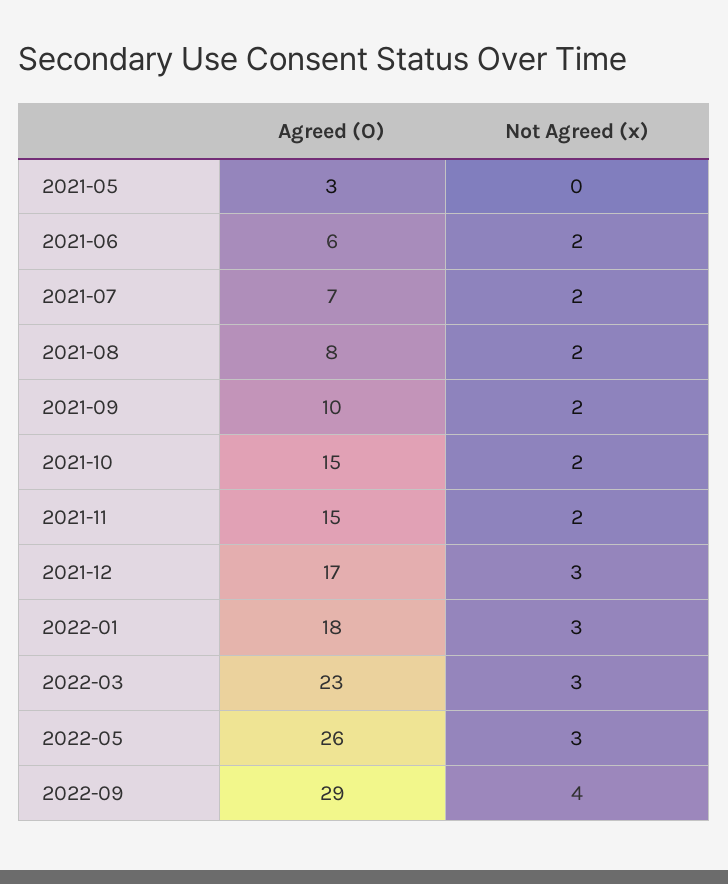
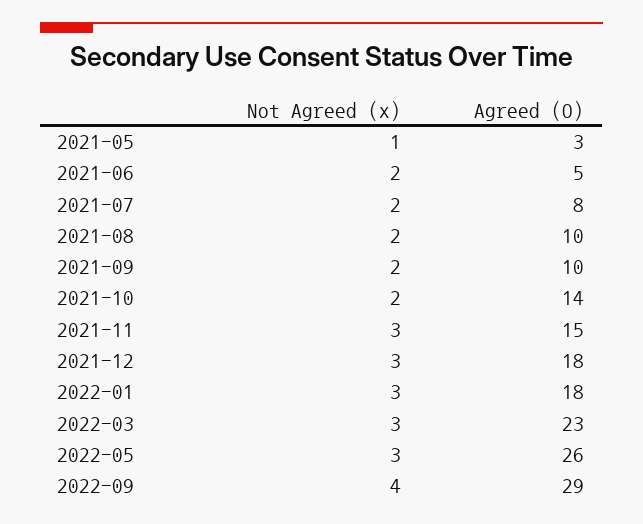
Not Agreed (x), 2021-05: 0 -> 1
Agreed (O), 2021-06: 6 -> 5
Agreed (O), 2021-07: 7 -> 8
Agreed (O), 2021-08: 8 -> 10
Agreed (O), 2021-10: 15 -> 14
Not Agreed (x), 2021-11: 2 -> 3
Agreed (O), 2021-12: 17 -> 18

